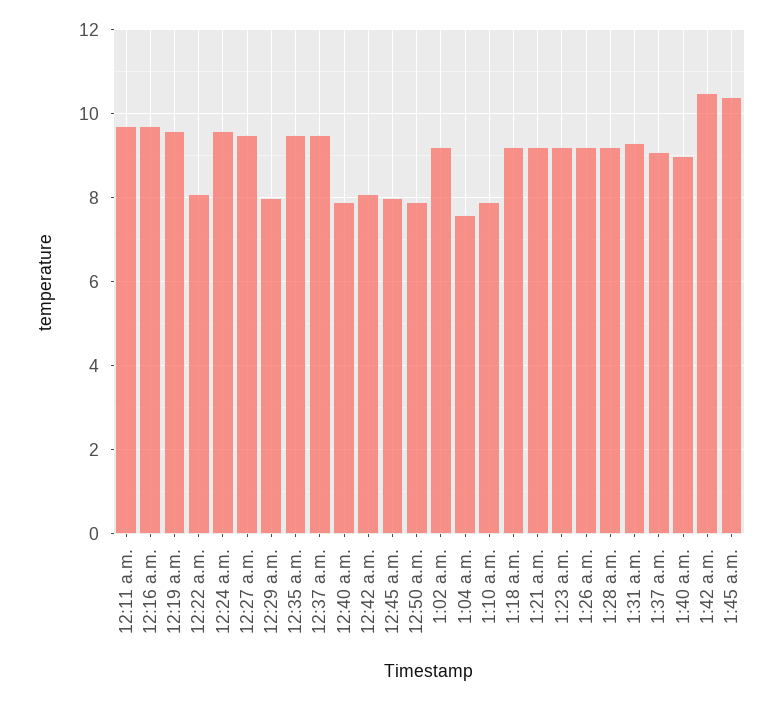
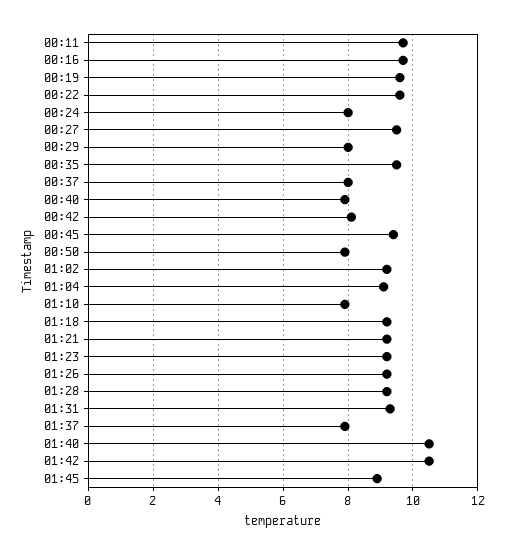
12:22 a.m.: 8 -> 9.5
12:24 a.m.: 9.5 -> 8
12:37 a.m.: 9.5 -> 8
12:45 a.m.: 8 -> 9.5
1:04 a.m.: 7.5 -> 9
1:37 a.m.: 9 -> 8
1:40 a.m.: 9 -> 10.5
1:45 a.m.: 10.5 -> 9

